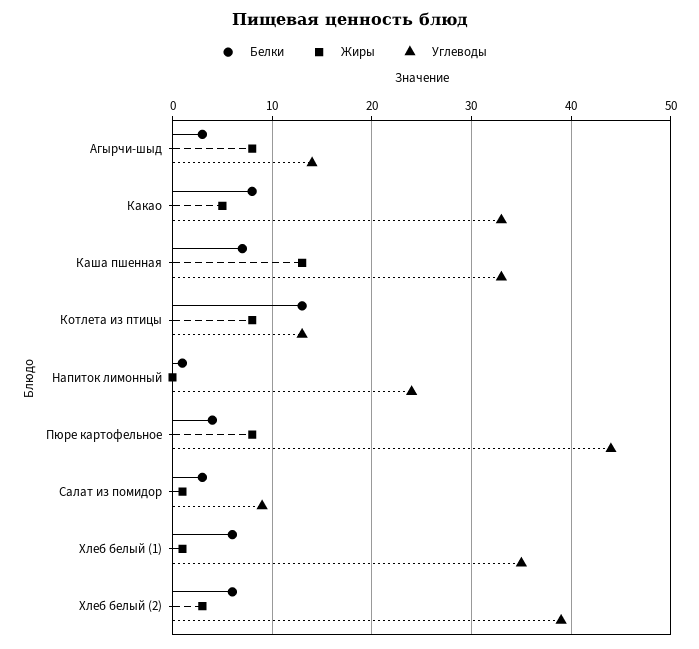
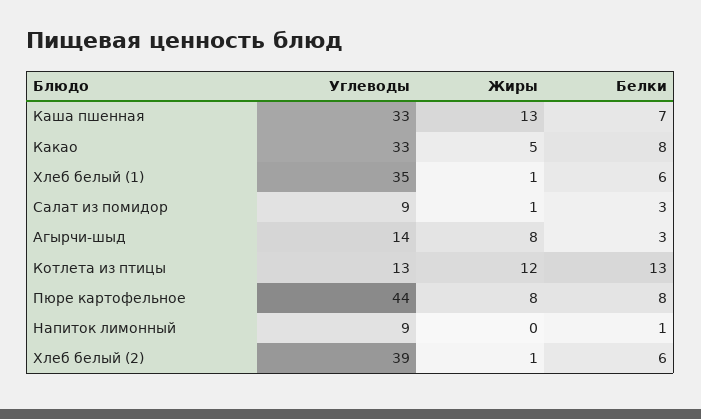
Жиры, Котлета из птицы: 8 -> 12
Углеводы, Напиток лимонный: 24 -> 9
Белки, Пюре картофельное: 4 -> 8
Жиры, Хлеб белый (2): 3 -> 1

